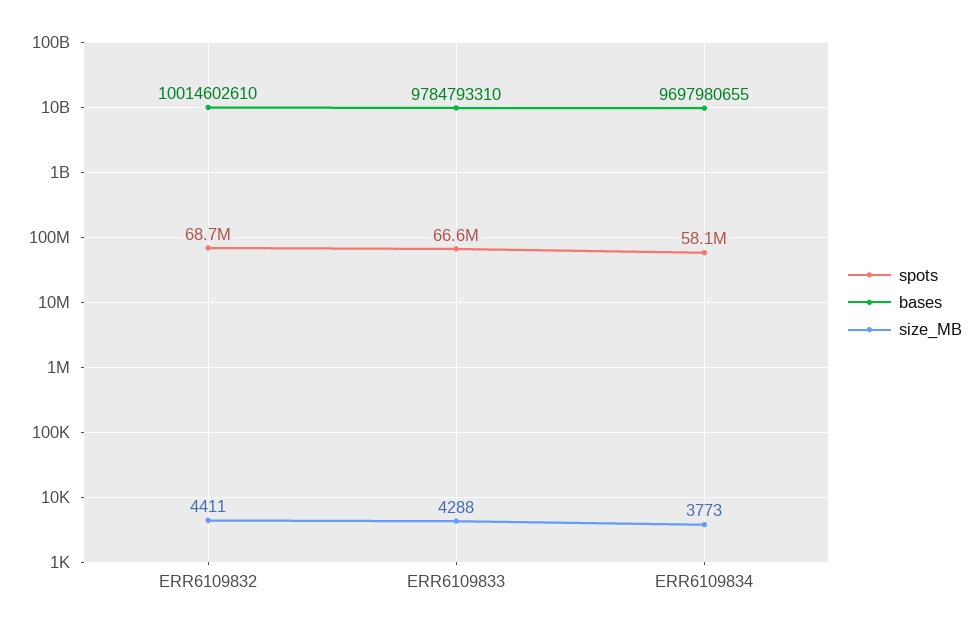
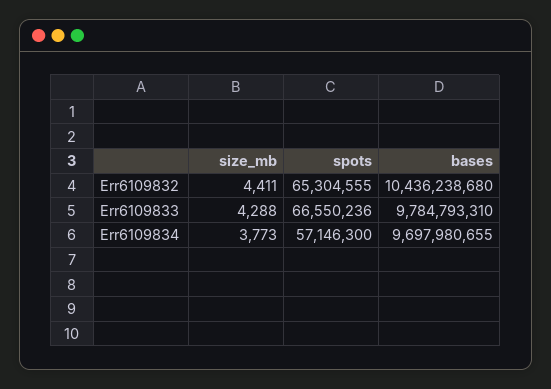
spots, ERR6109832: 68700000 -> 65304555
bases, ERR6109832: 10014602610 -> 10436238680
spots, ERR6109834: 58100000 -> 57146300

